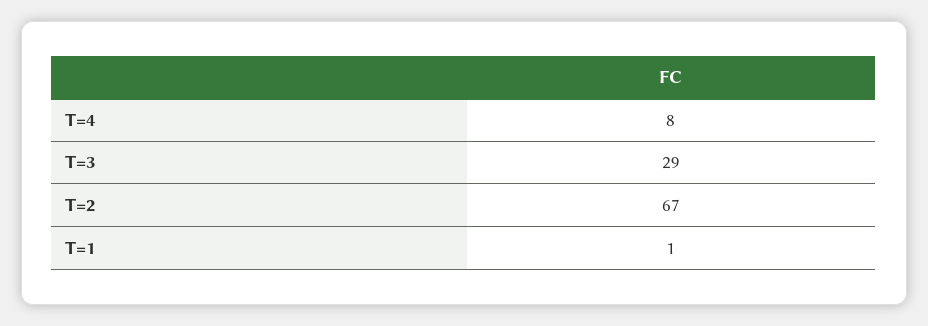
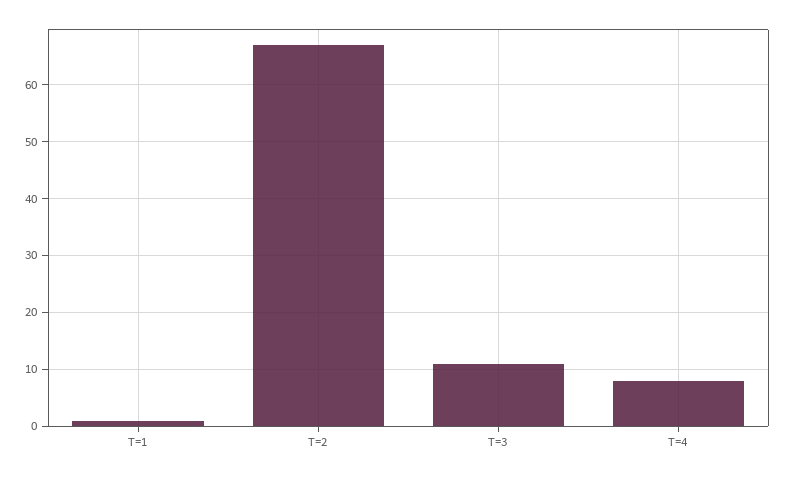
T=3: 29 -> 10

